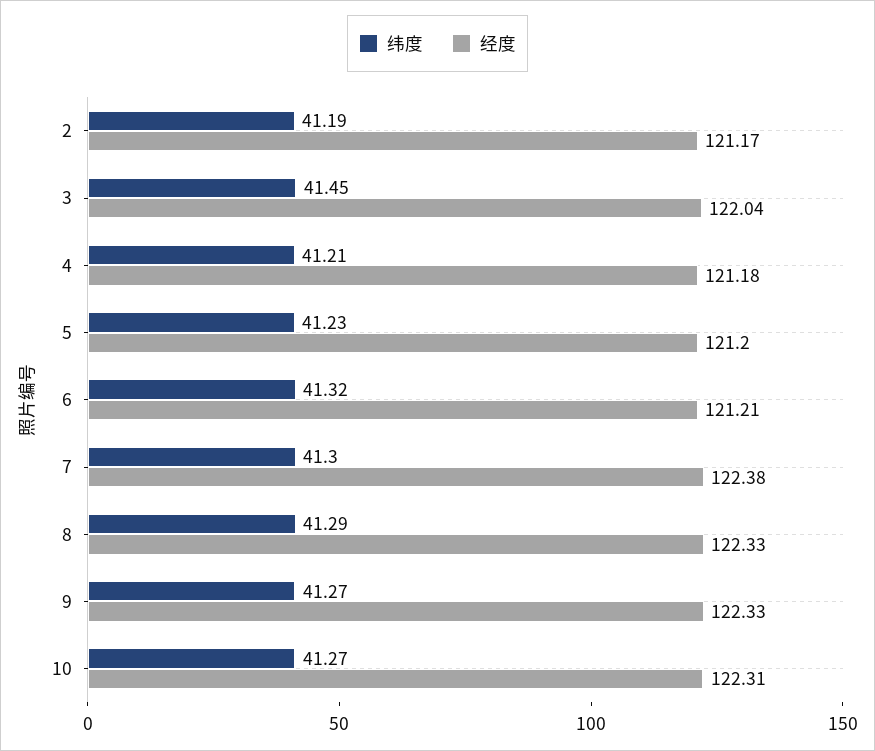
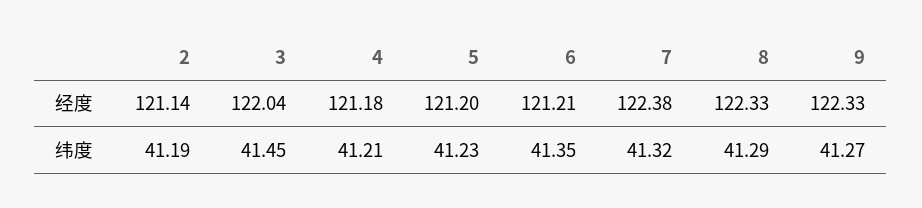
经度, 2: 121.17 -> 121.14
纬度, 6: 41.32 -> 41.35
纬度, 7: 41.3 -> 41.32
纬度, 10: 41.27 -> none
经度, 10: 122.31 -> none

